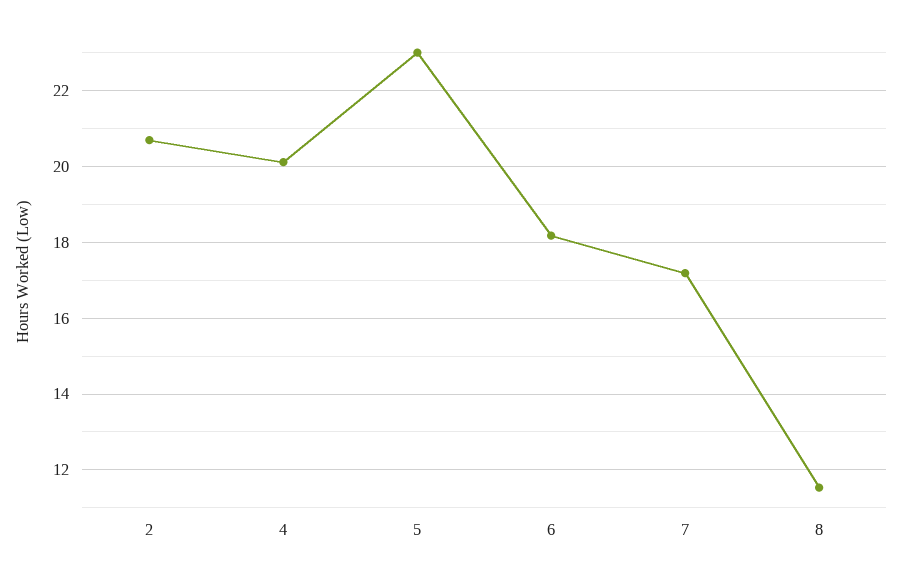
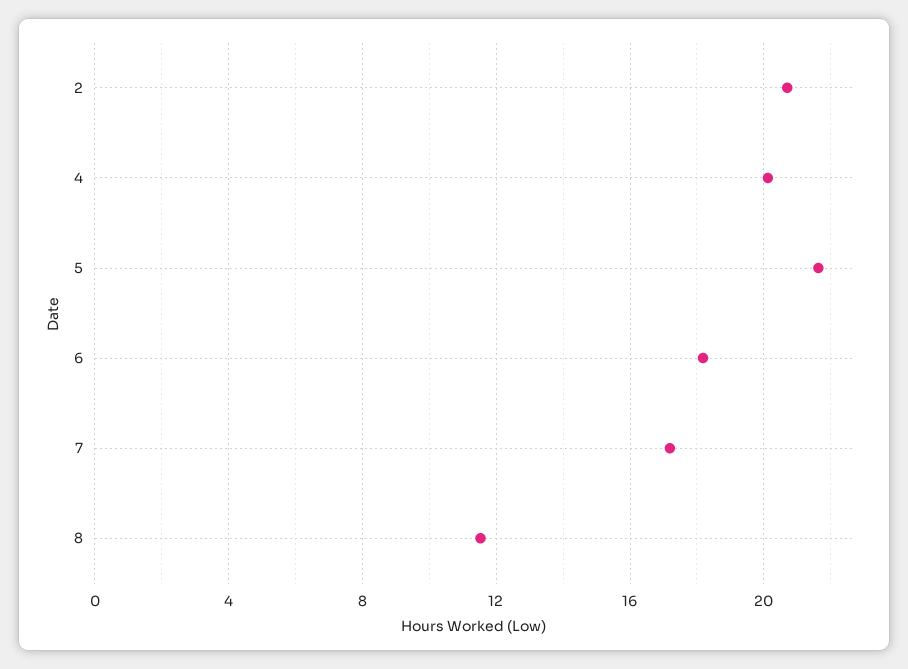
5: 23 -> 21.5

